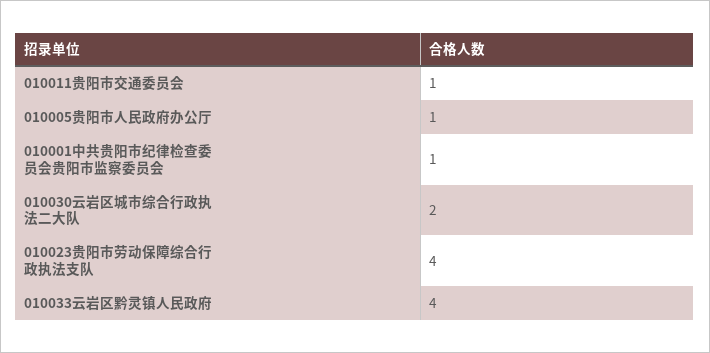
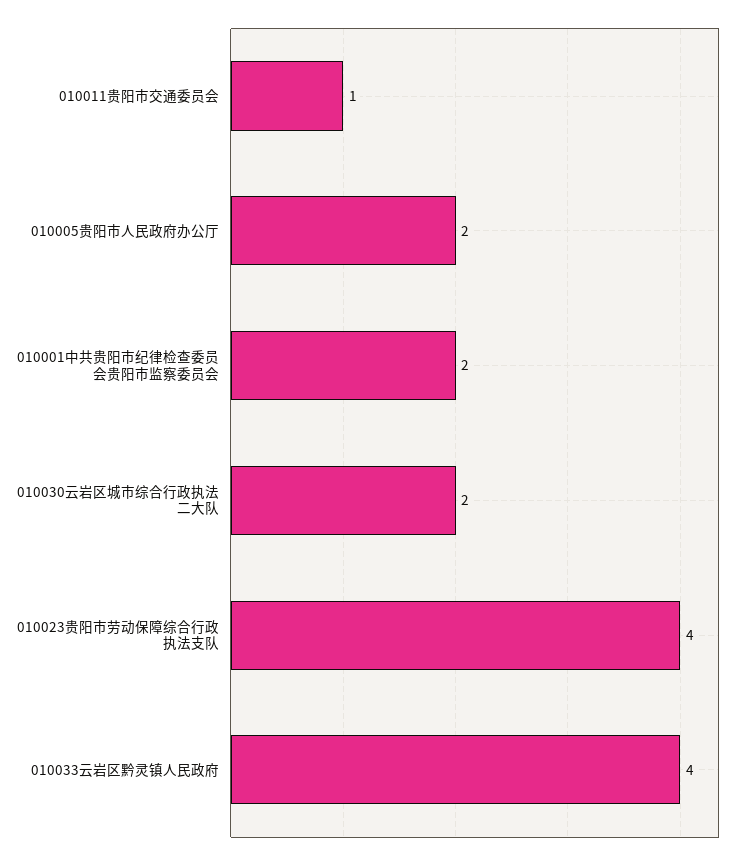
010005贵阳市人民政府办公厅: 1 -> 2
010001中共贵阳市纪律检查委员会贵阳市监察委员会: 1 -> 2

